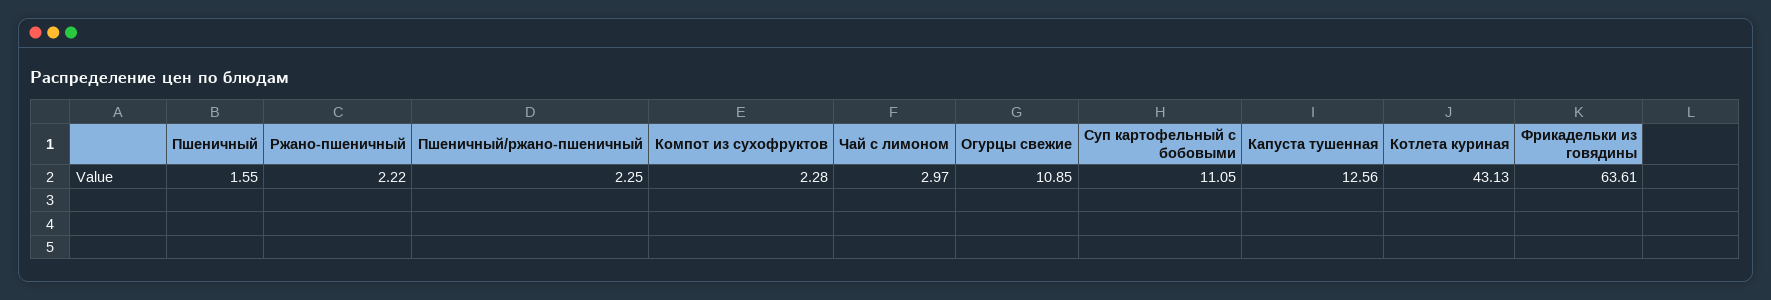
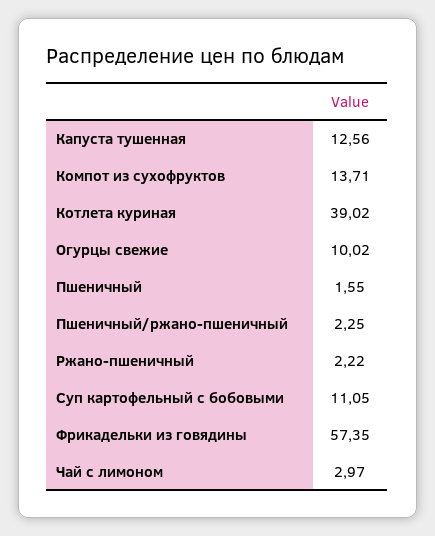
Компот из сухофруктов: 2.28 -> 13.71
Огурцы свежие: 10.85 -> 10.02
Котлета куриная: 43.13 -> 39.02
Фрикадельки из говядины: 63.61 -> 57.35

